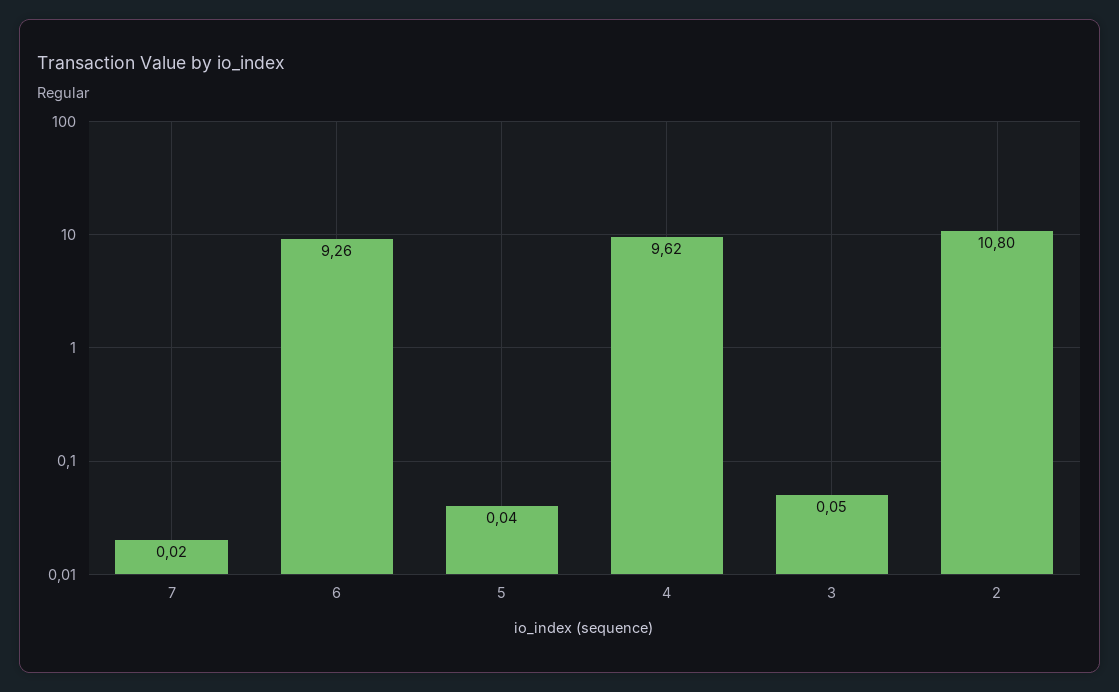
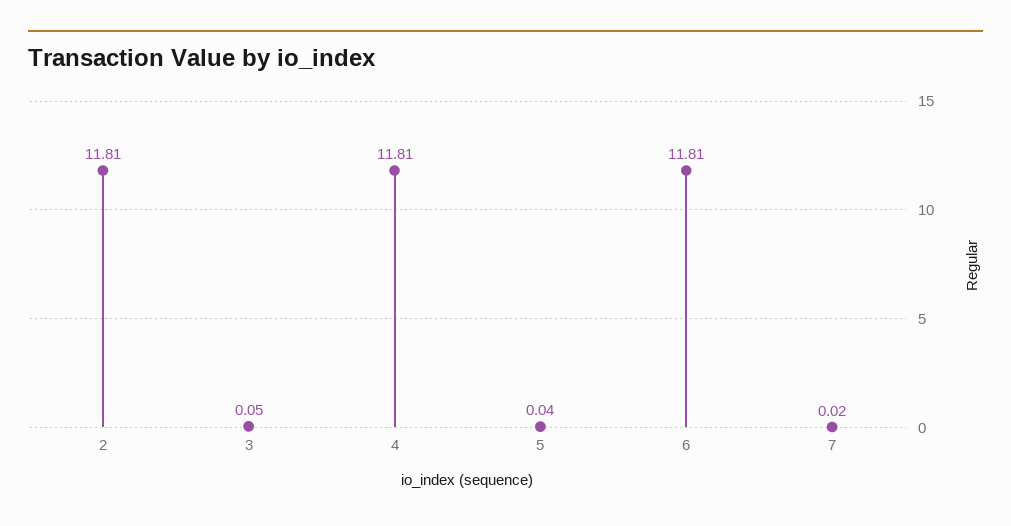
6: 9.26 -> 11.81
4: 9.62 -> 11.81
2: 10.8 -> 11.81

